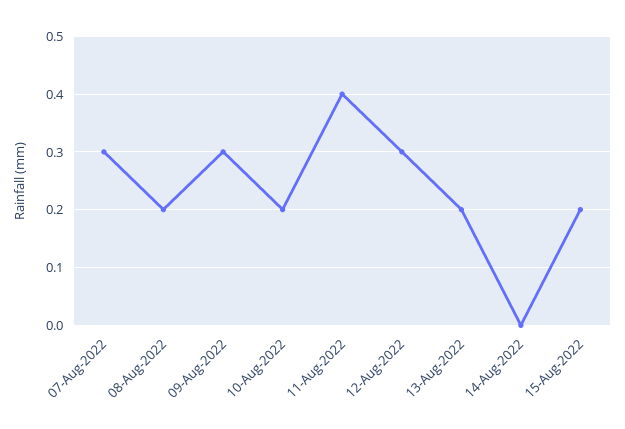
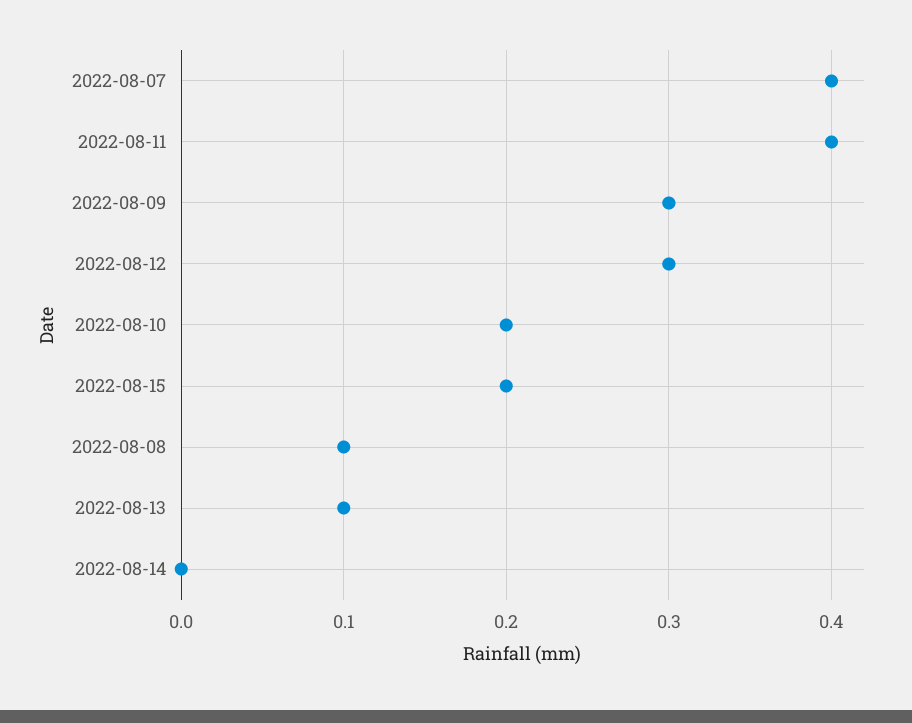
07-Aug-2022: 0.3 -> 0.4
08-Aug-2022: 0.2 -> 0.1
13-Aug-2022: 0.2 -> 0.1

